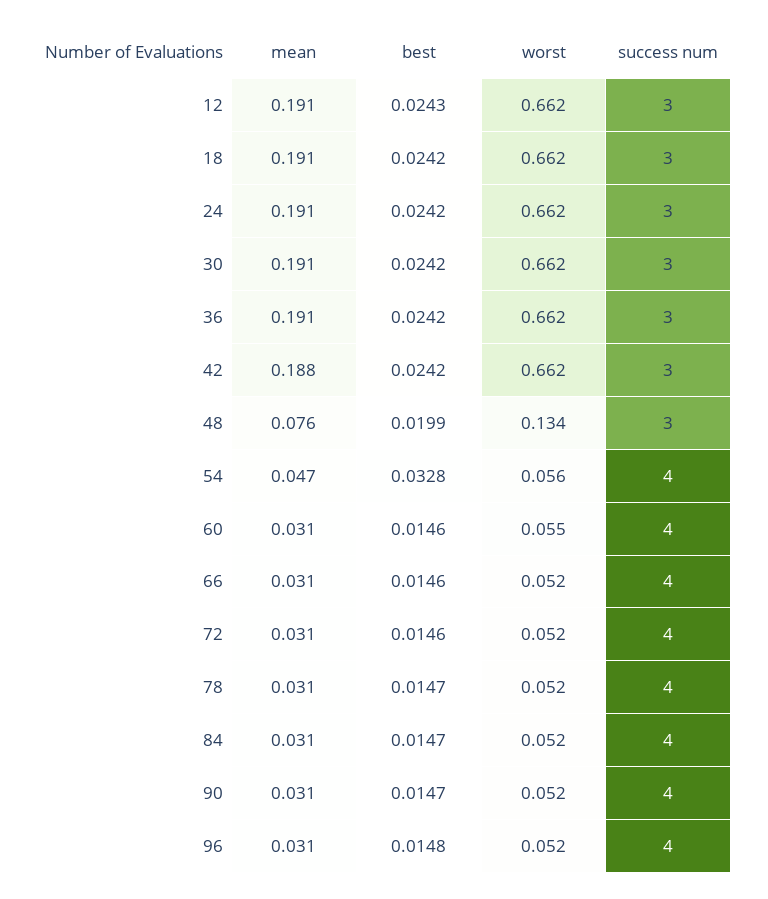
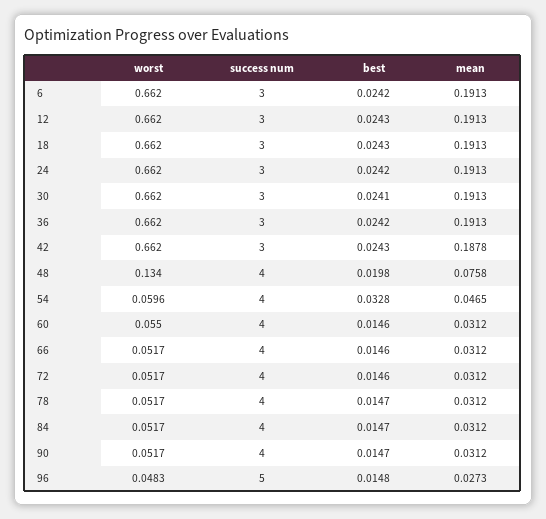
best, 18: 0.0242 -> 0.0243
best, 30: 0.0242 -> 0.0241
best, 42: 0.0242 -> 0.0243
best, 48: 0.0199 -> 0.0198
success num, 48: 3 -> 4
worst, 54: 0.056 -> 0.0596
mean, 96: 0.031 -> 0.0273
worst, 96: 0.052 -> 0.0483
success num, 96: 4 -> 5
worst, 6: none -> 0.662
success num, 6: none -> 3
best, 6: none -> 0.0242
mean, 6: none -> 0.1913

